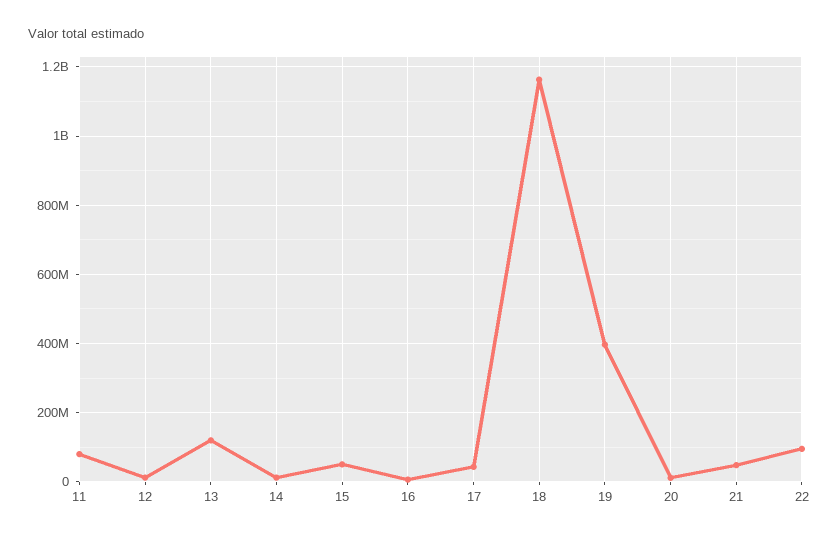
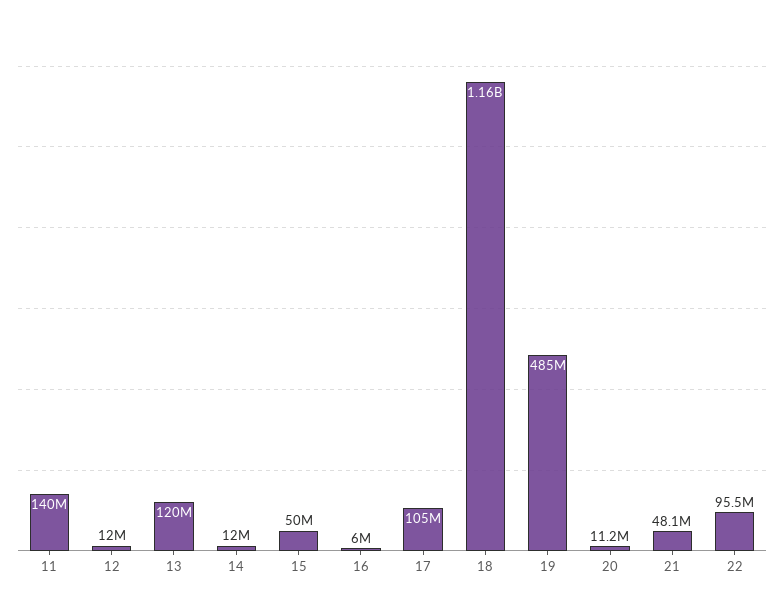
11: 80000000 -> 140000000
17: 40000000 -> 105000000
19: 400000000 -> 485000000

